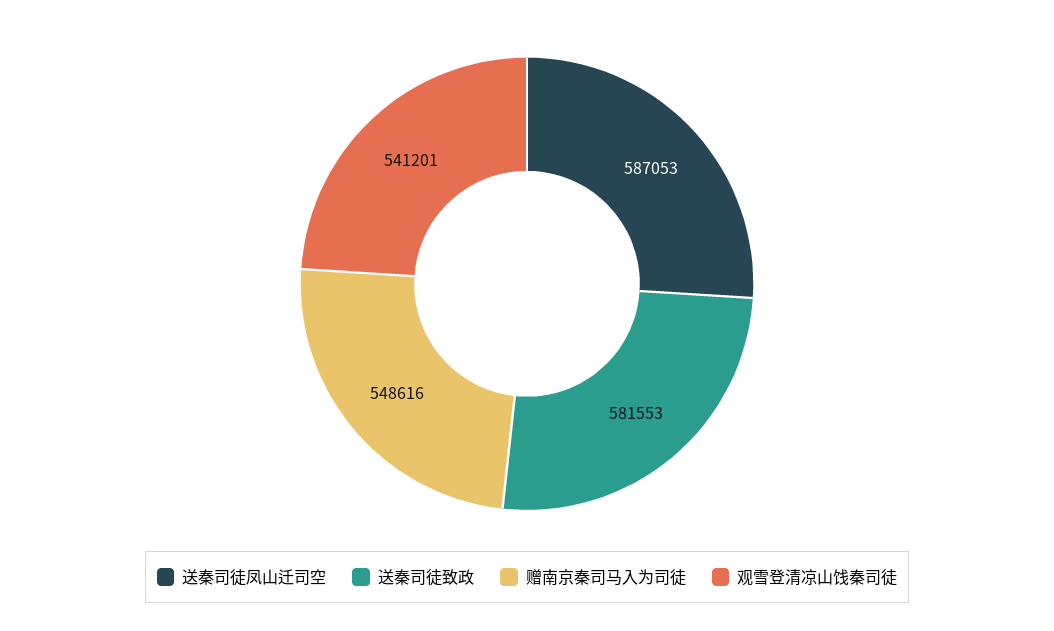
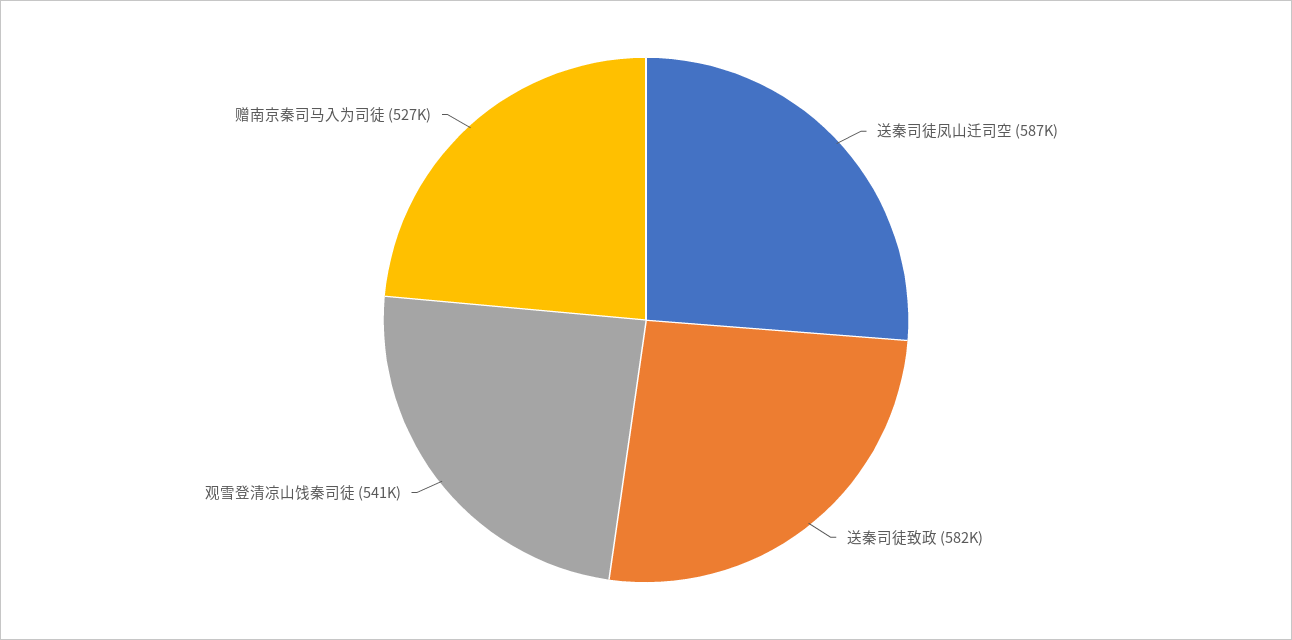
赠南京秦司马入为司徒: 548616 -> 527000

